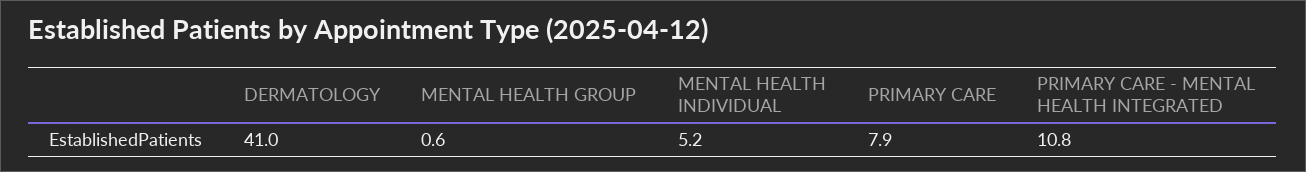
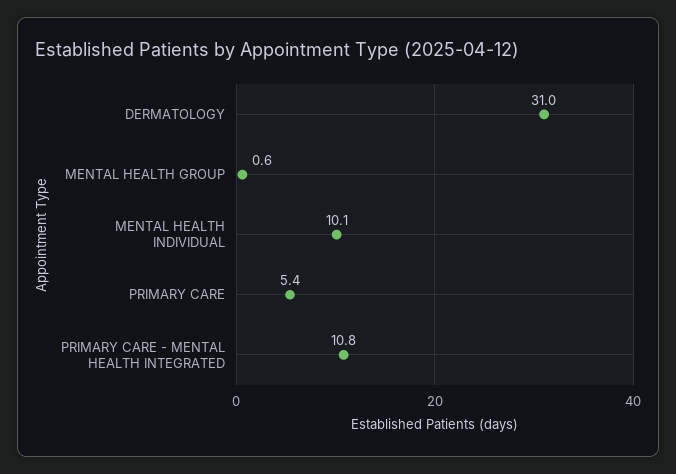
DERMATOLOGY: 41 -> 31
MENTAL HEALTH INDIVIDUAL: 5.2 -> 10.1
PRIMARY CARE: 7.9 -> 5.4

